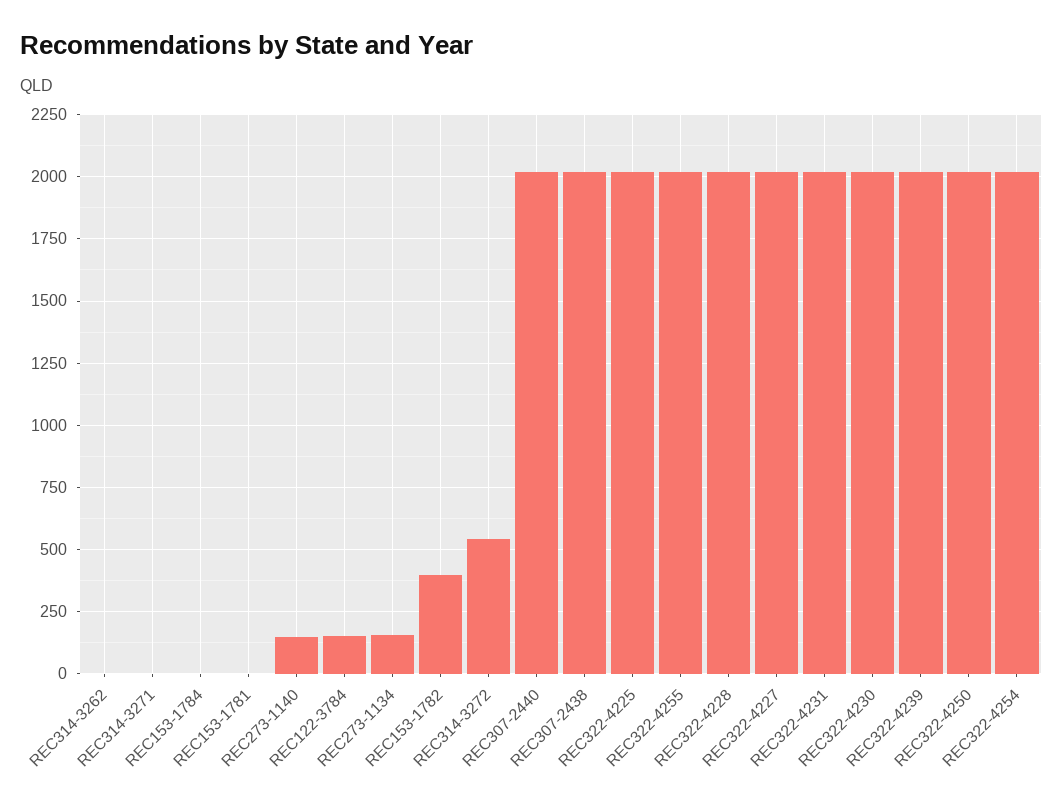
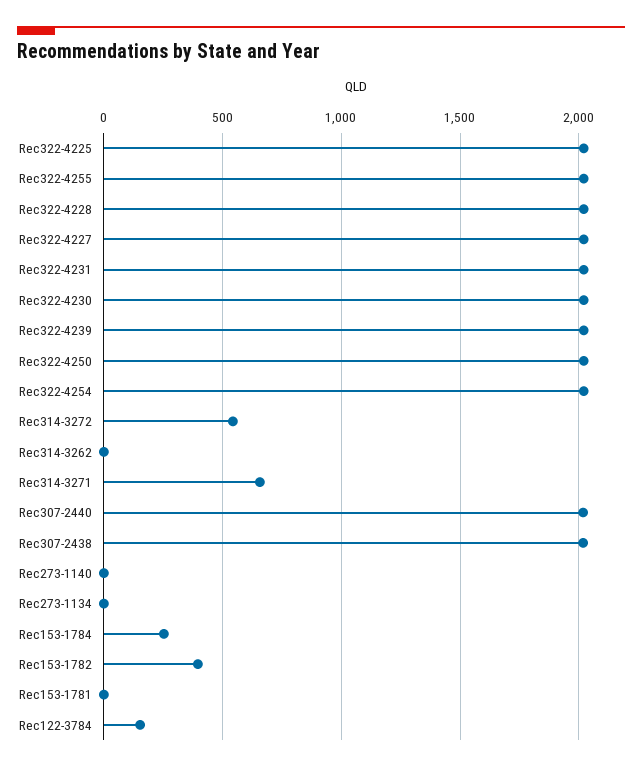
REC314-3271: 0 -> 650
REC153-1784: 0 -> 250
REC273-1140: 150 -> 0
REC273-1134: 150 -> 0

